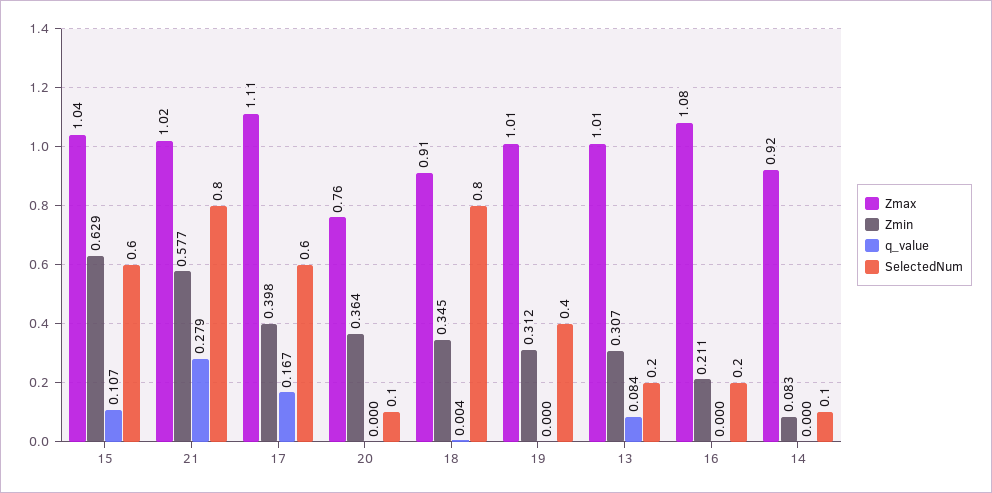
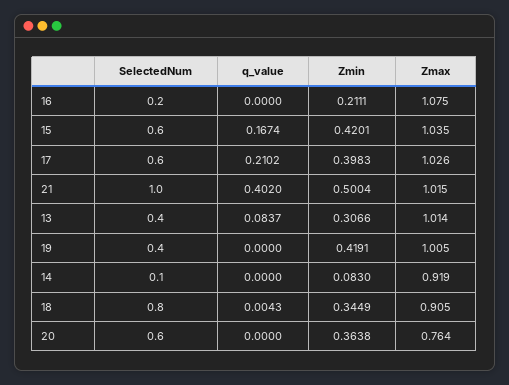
Zmin, 15: 0.629 -> 0.4201
q_value, 15: 0.107 -> 0.1674
Zmin, 21: 0.577 -> 0.5004
q_value, 21: 0.279 -> 0.402
SelectedNum, 21: 0.8 -> 1
Zmax, 17: 1.11 -> 1.026
q_value, 17: 0.167 -> 0.2102
SelectedNum, 20: 0.1 -> 0.6
Zmin, 19: 0.312 -> 0.4191
SelectedNum, 13: 0.2 -> 0.4

